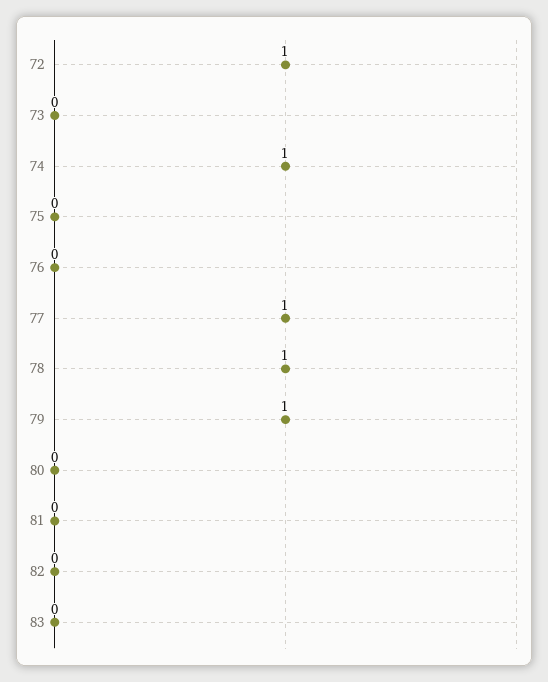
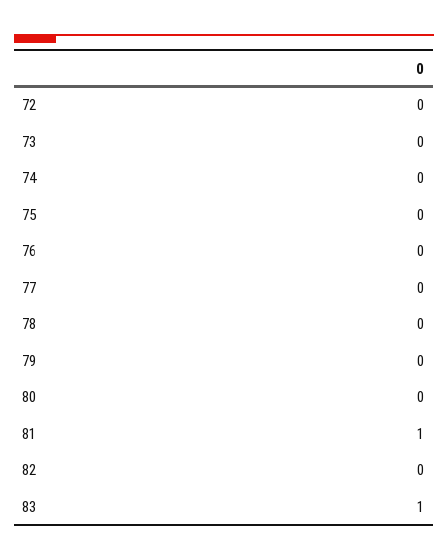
72: 1 -> 0
74: 1 -> 0
77: 1 -> 0
78: 1 -> 0
79: 1 -> 0
81: 0 -> 1
83: 0 -> 1

